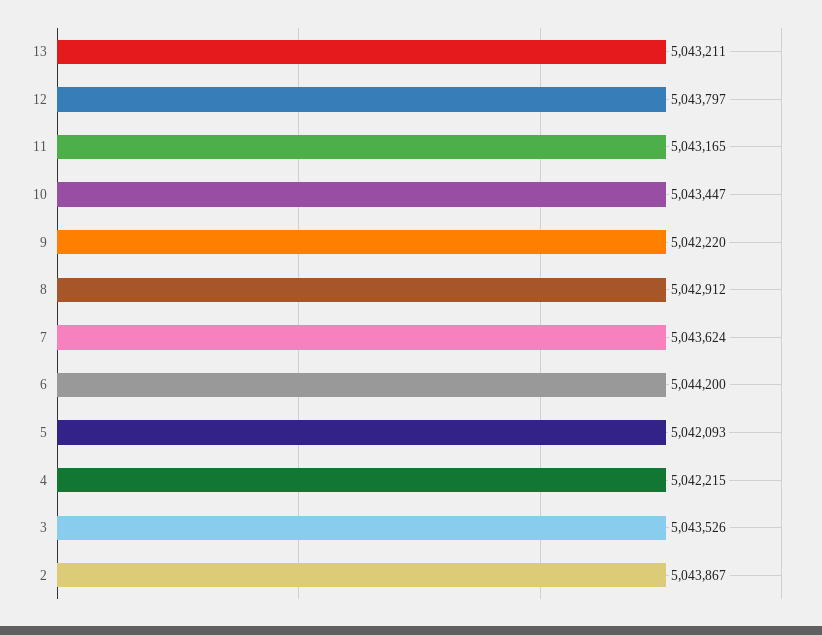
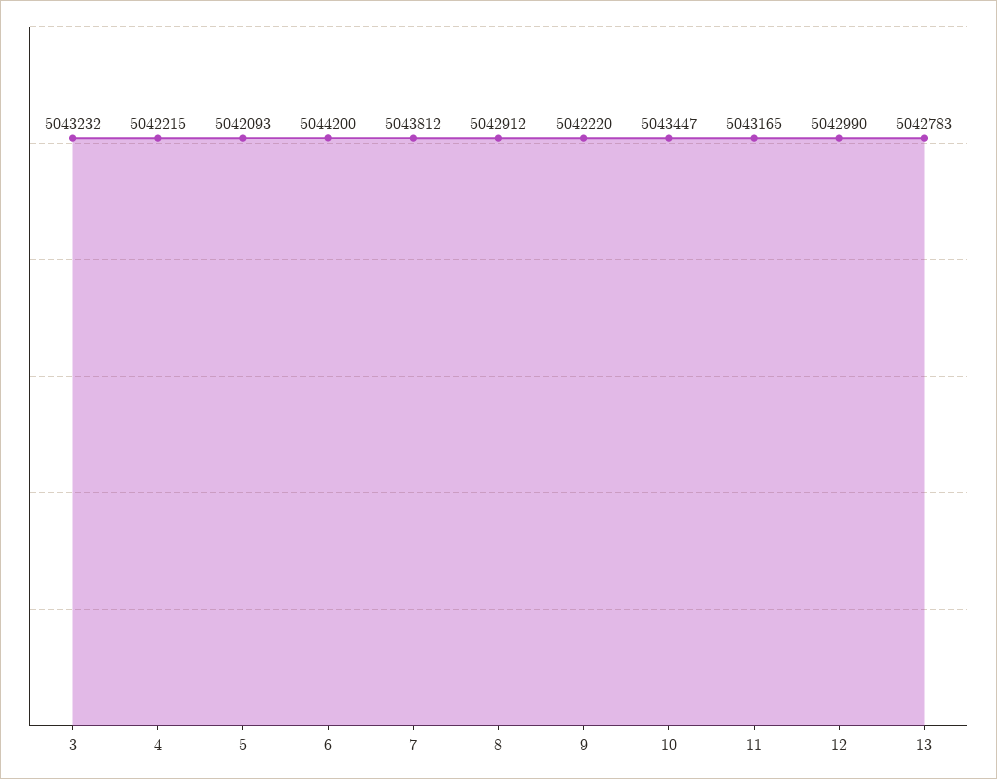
13: 5043211 -> 5042783
12: 5043797 -> 5042990
7: 5043624 -> 5043812
3: 5043526 -> 5043232
2: 5043867 -> none

